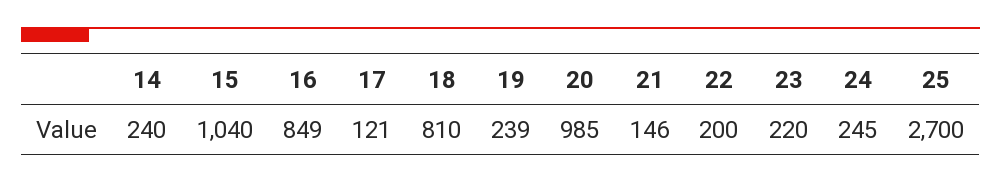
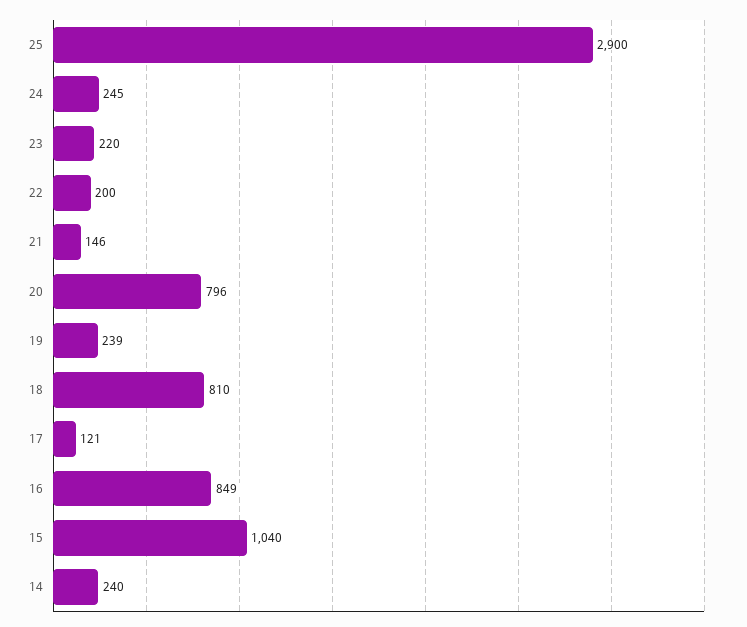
20: 985 -> 796
25: 2700 -> 2900

